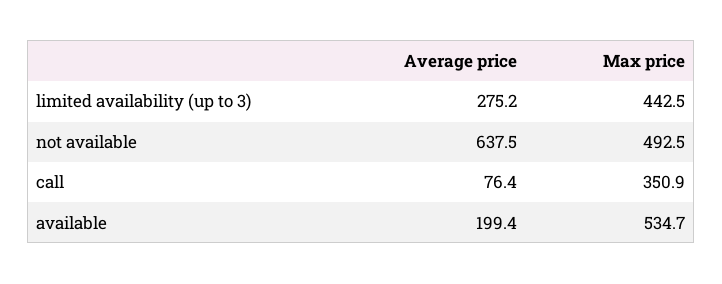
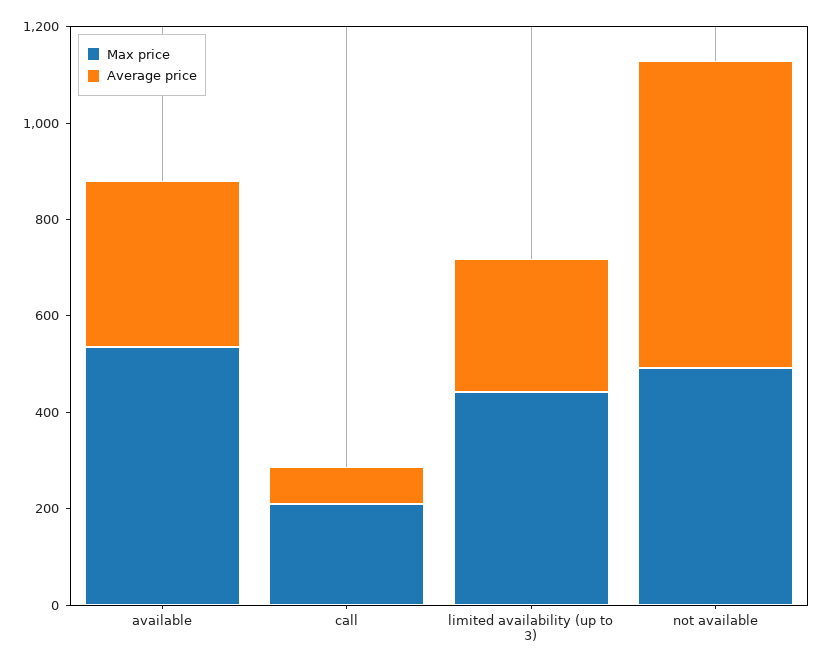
Max price, call: 350.9 -> 200
Average price, available: 199.4 -> 350

